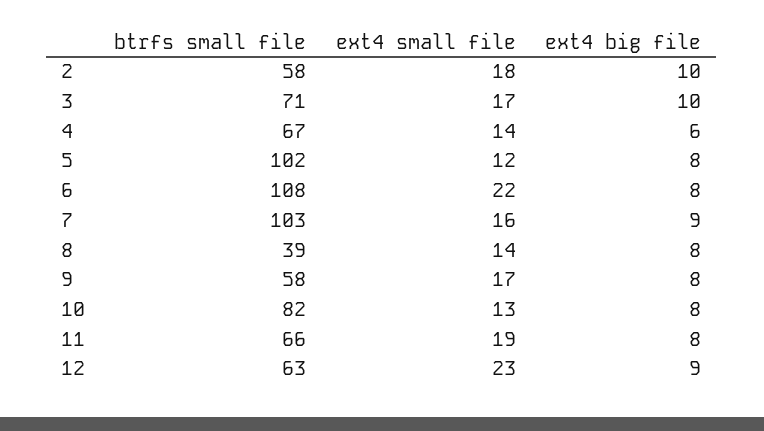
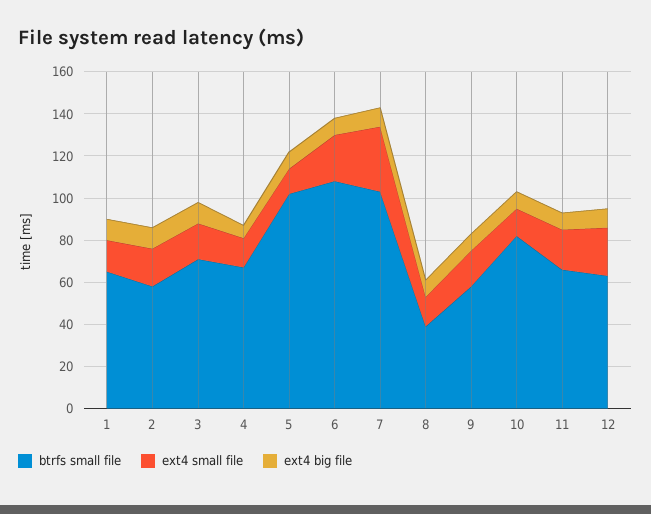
ext4 small file, 7: 16 -> 30
btrfs small file, 1: none -> 65
ext4 small file, 1: none -> 15
ext4 big file, 1: none -> 10

